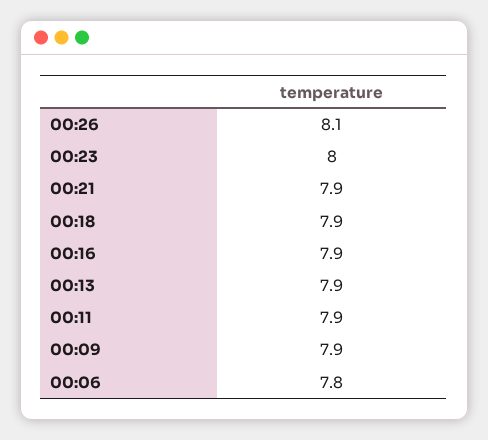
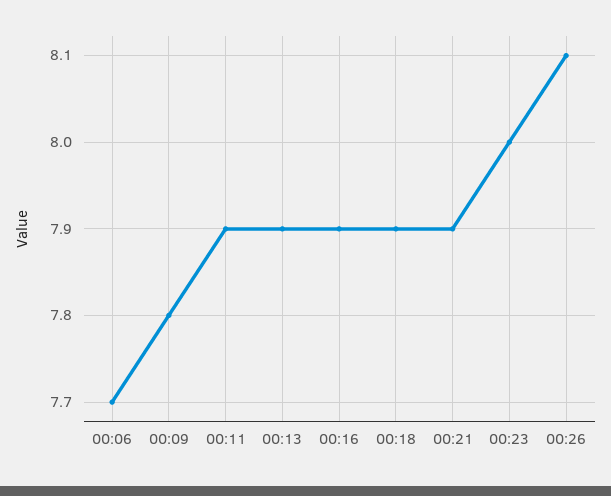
00:09: 7.9 -> 7.8
00:06: 7.8 -> 7.7

